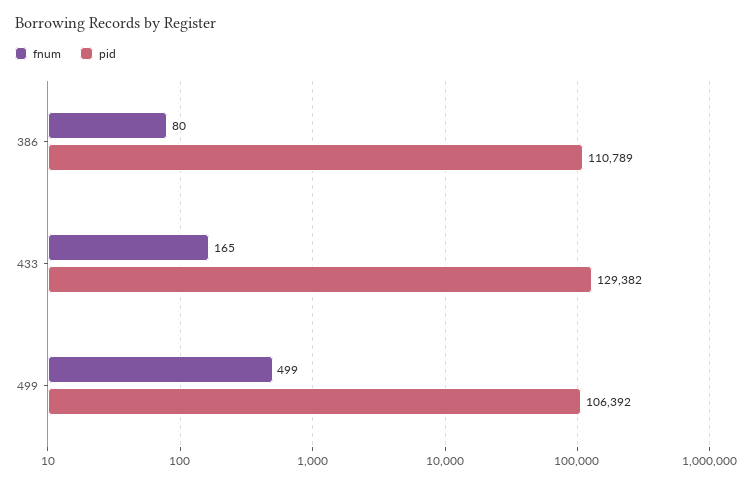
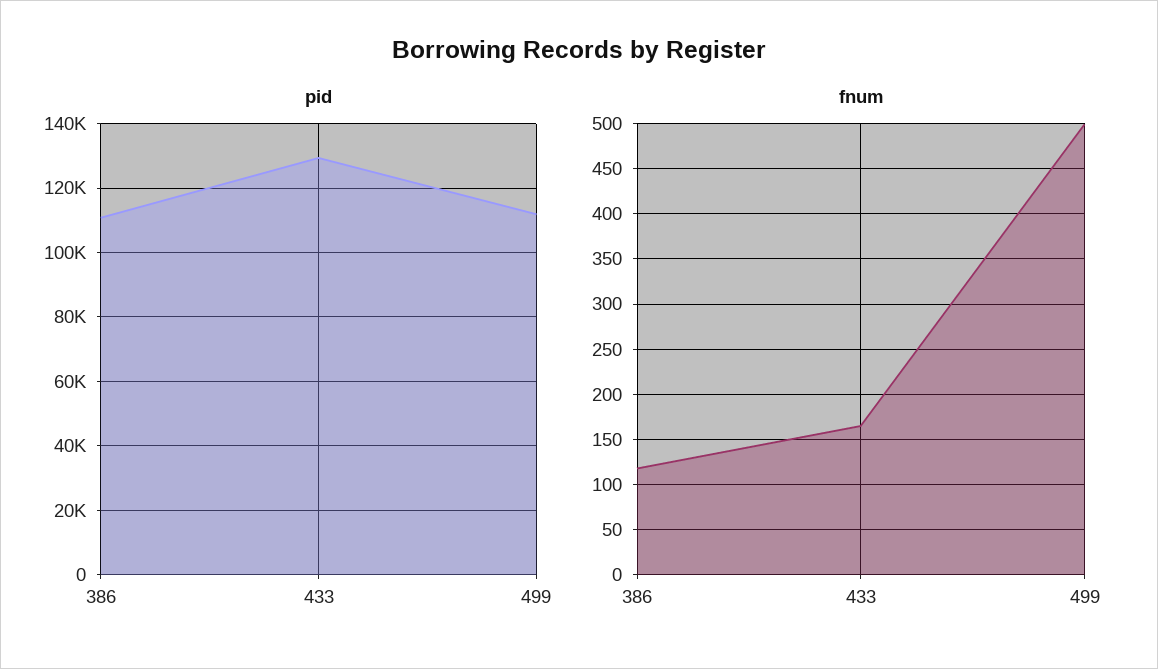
fnum, 386: 80 -> 120
pid, 499: 106392 -> 112000

